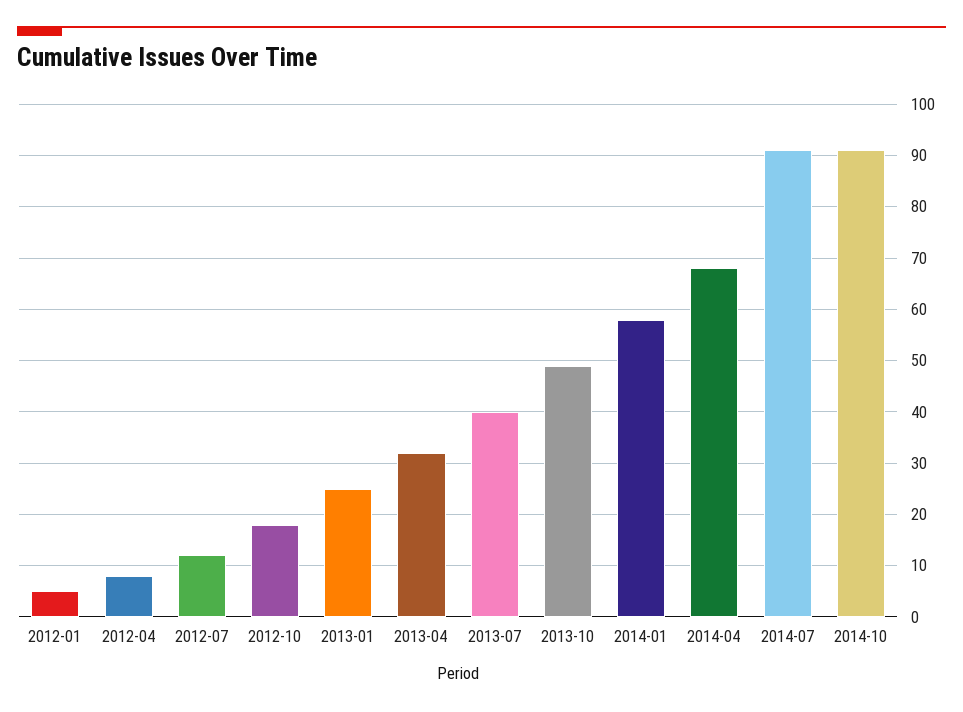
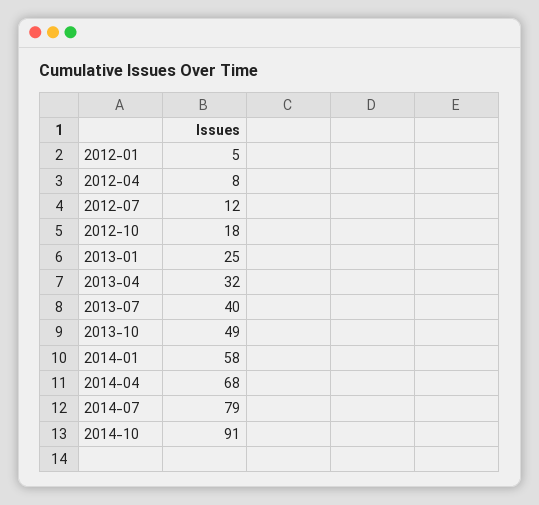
2014-07: 90 -> 79

